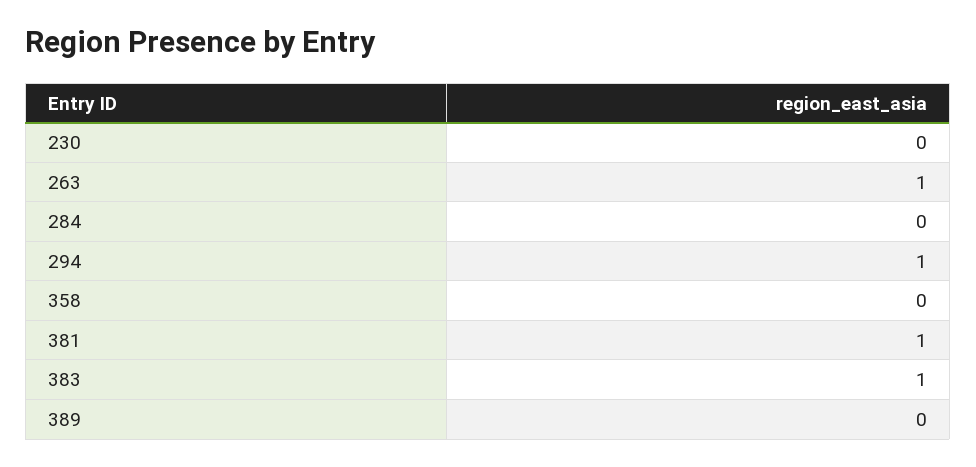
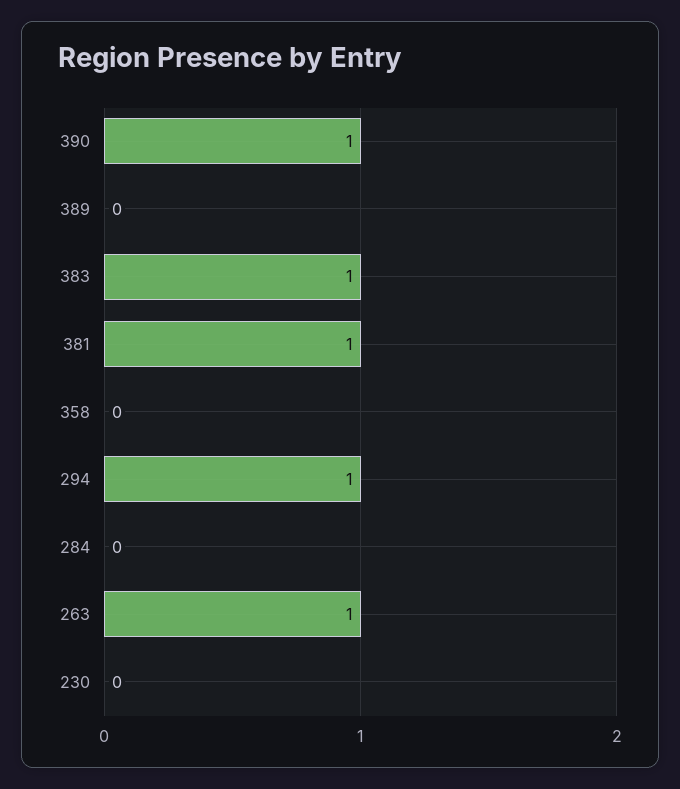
390: none -> 1

